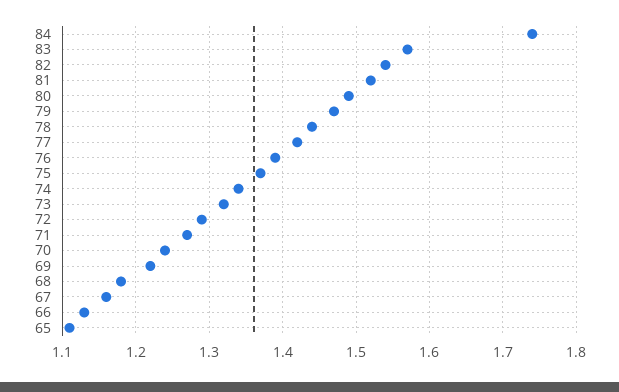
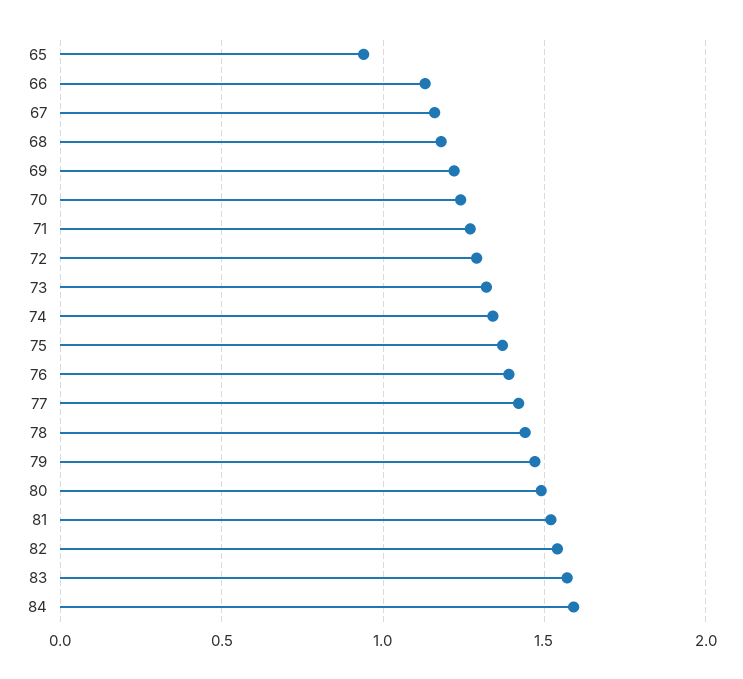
84: 1.74 -> 1.6
65: 1.11 -> 0.95

